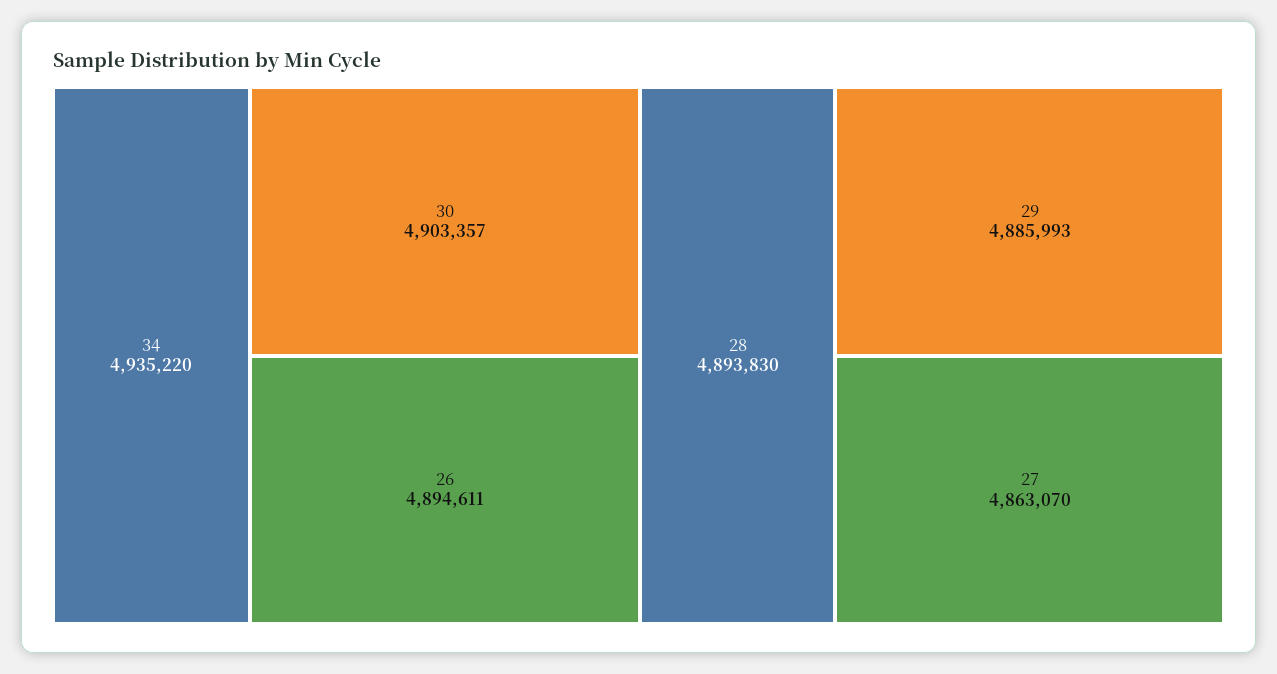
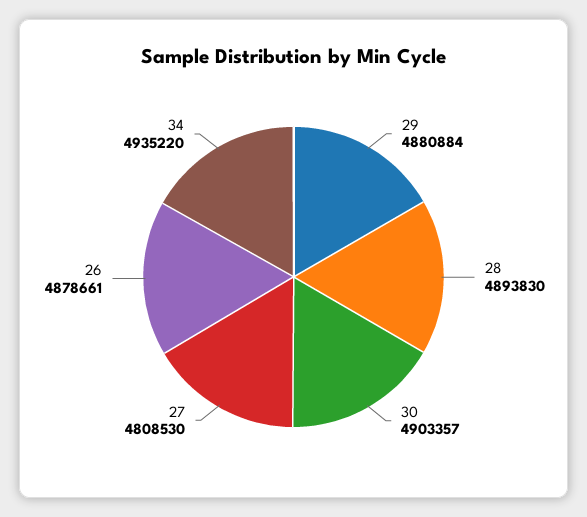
26: 4894611 -> 4878661
29: 4885993 -> 4880884
27: 4863070 -> 4808530

